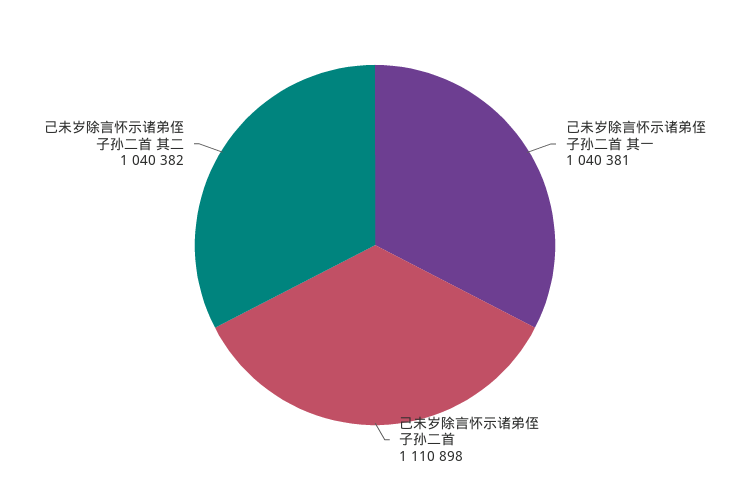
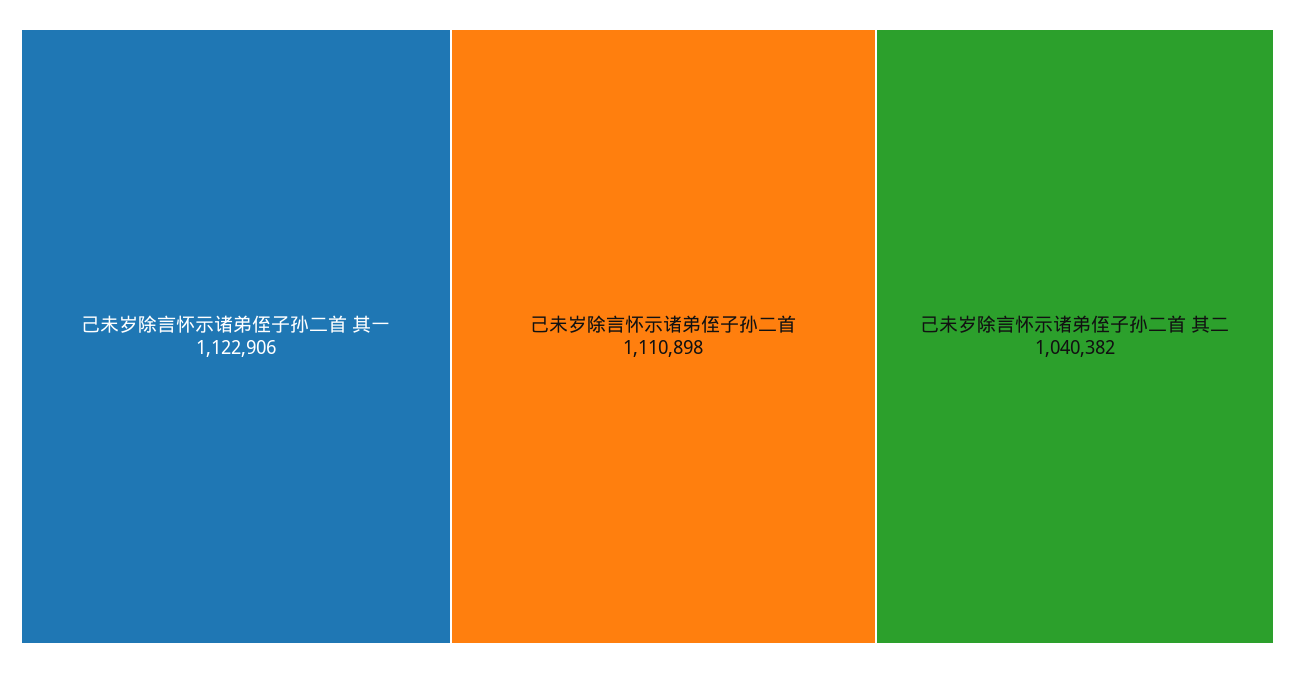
己未岁除言怀示诸弟侄子孙二首 其一: 1040381 -> 1122906

